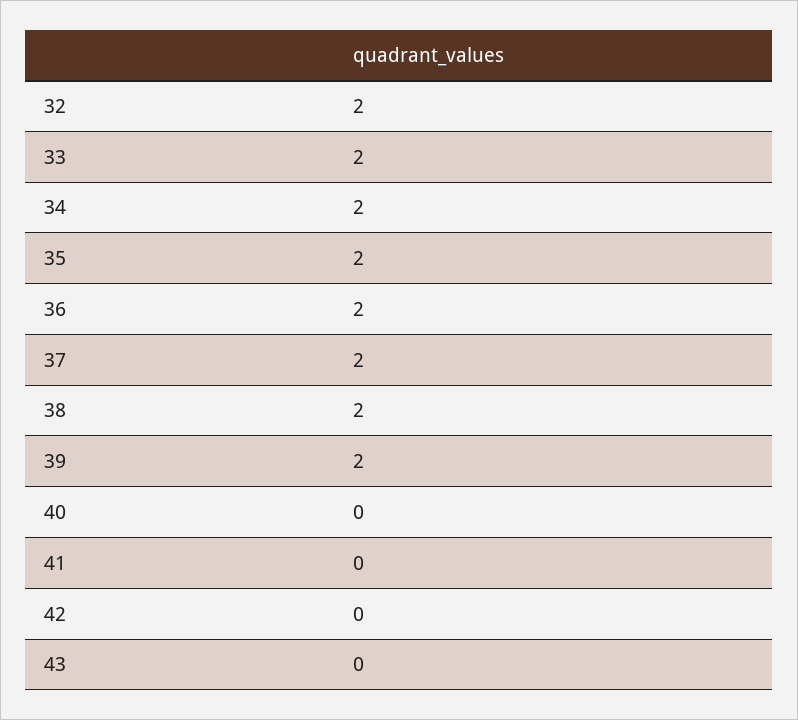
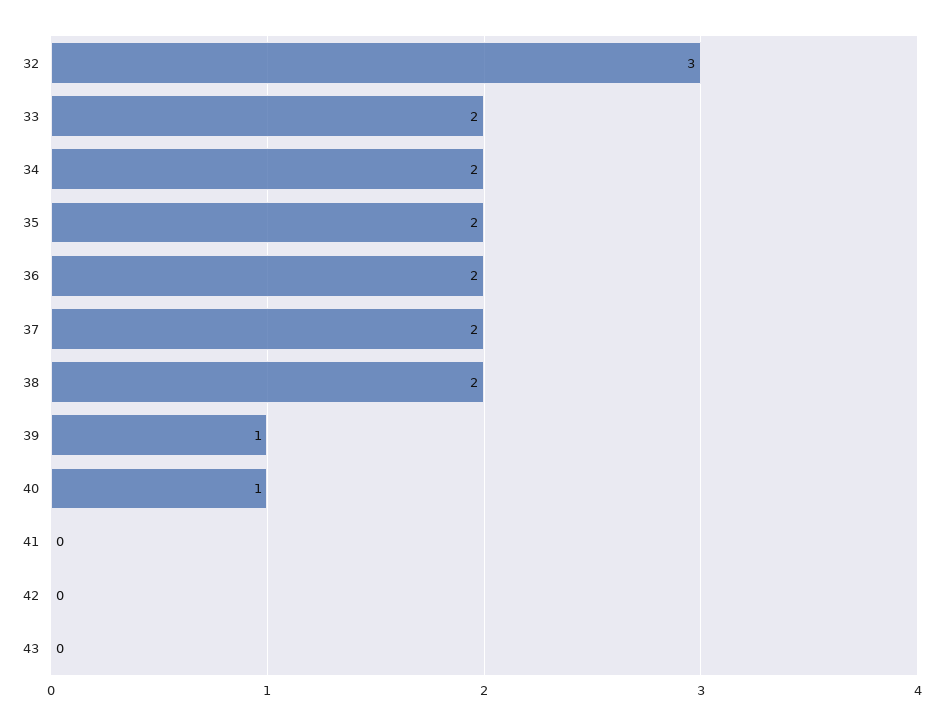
32: 2 -> 3
39: 2 -> 1
40: 0 -> 1

